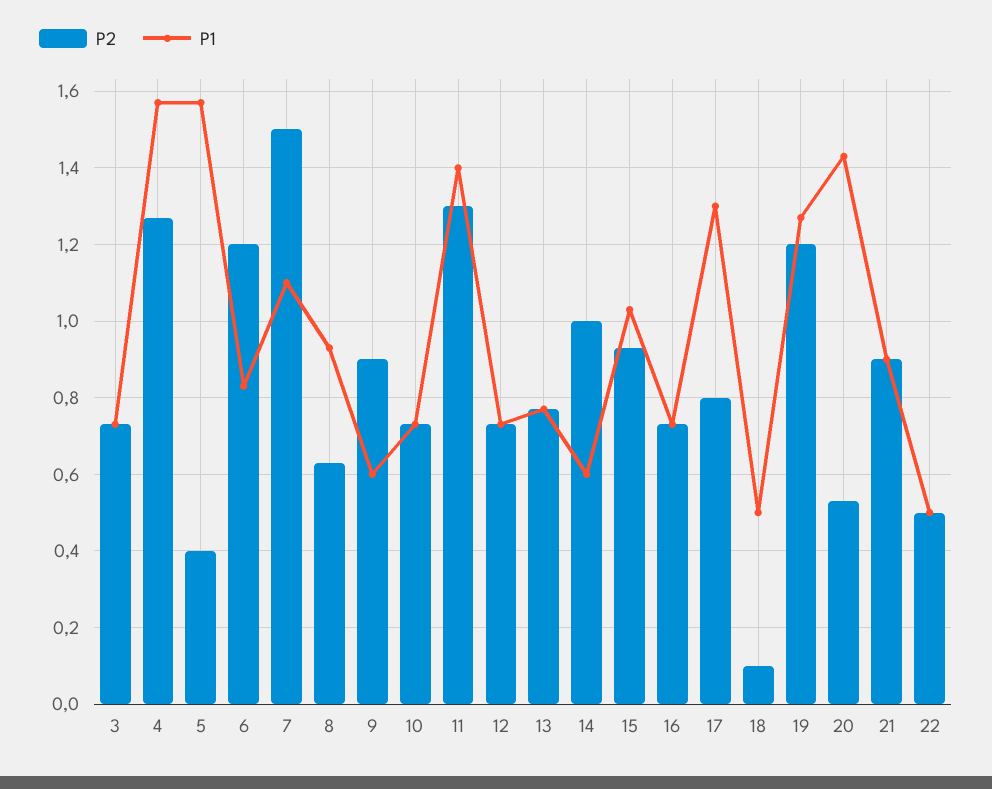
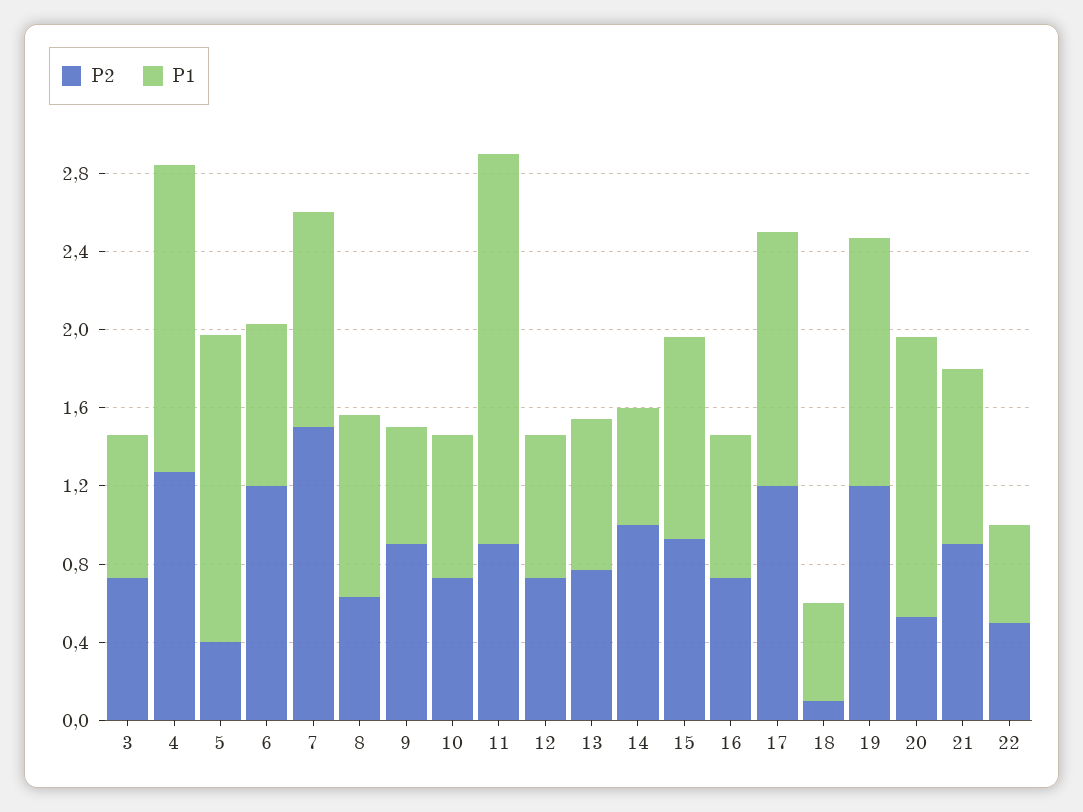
P2, 11: 1.3 -> 0.9
P1, 11: 1.4 -> 2
P2, 17: 0.8 -> 1.2

